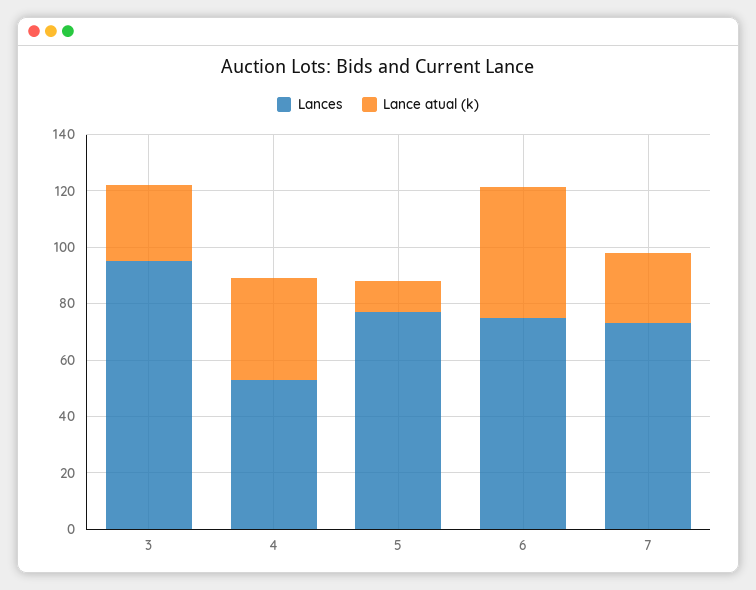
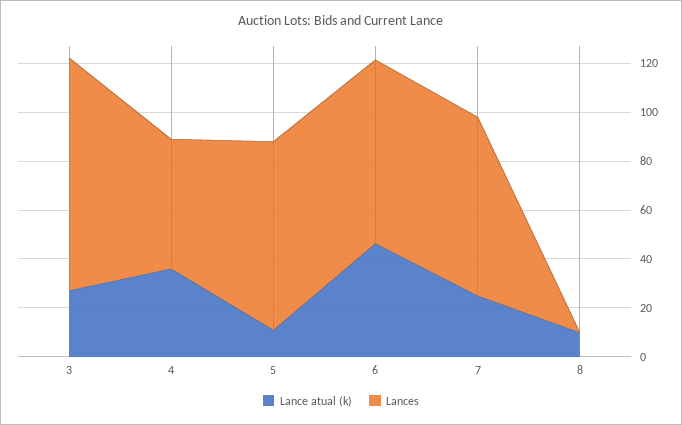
Lance atual (k), 8: none -> 10
Lances, 8: none -> 0

